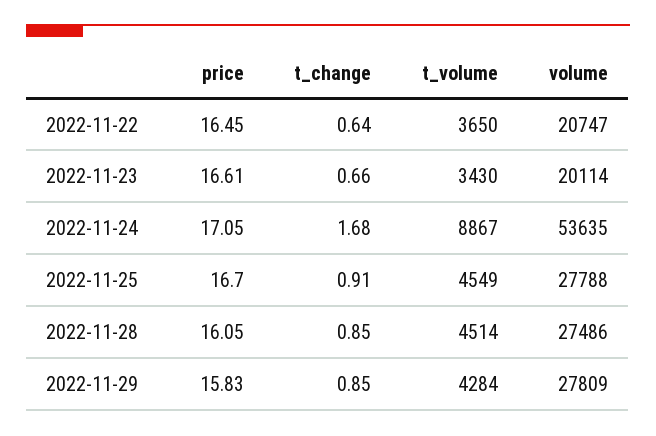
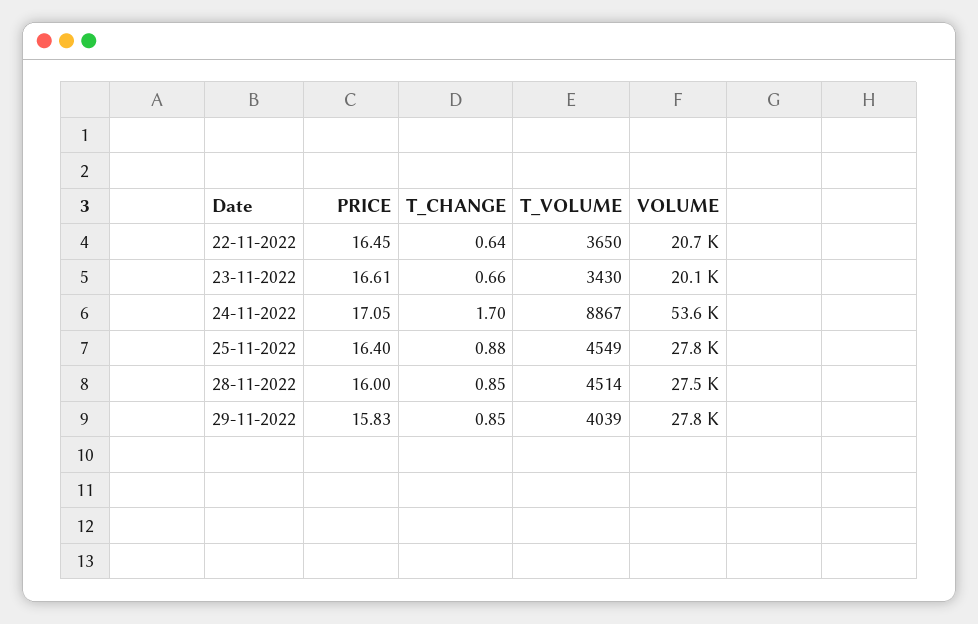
t_change, 2022-11-24: 1.68 -> 1.7
price, 2022-11-25: 16.7 -> 16.4
t_change, 2022-11-25: 0.91 -> 0.88
price, 2022-11-28: 16.05 -> 16
t_volume, 2022-11-29: 4284 -> 4039

